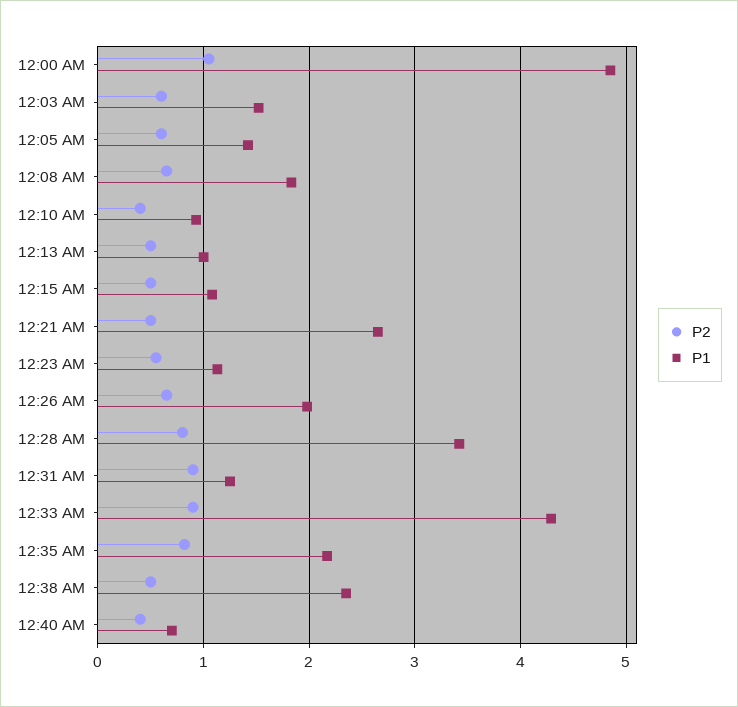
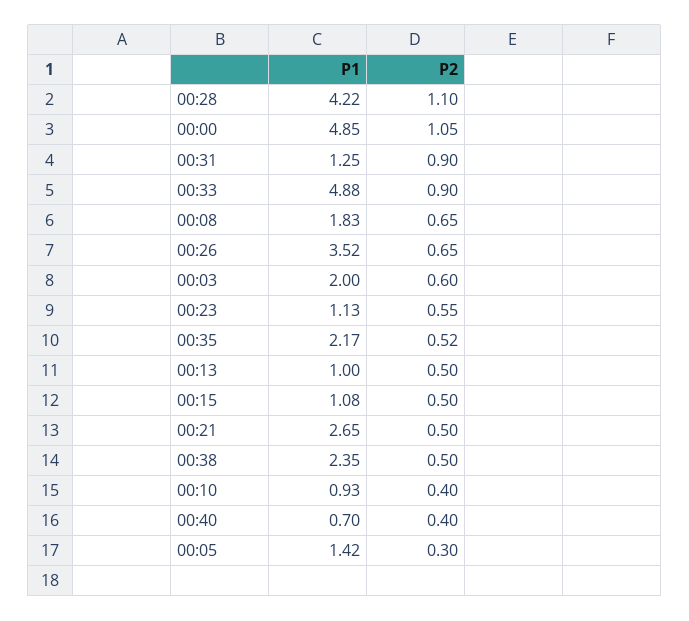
P1, 12:03 AM: 1.5 -> 2
P2, 12:05 AM: 0.6 -> 0.3
P1, 12:26 AM: 2 -> 3.52
P2, 12:28 AM: 0.8 -> 1.1
P1, 12:28 AM: 3.4 -> 4.22
P1, 12:33 AM: 4.3 -> 4.88
P2, 12:35 AM: 0.8 -> 0.52

